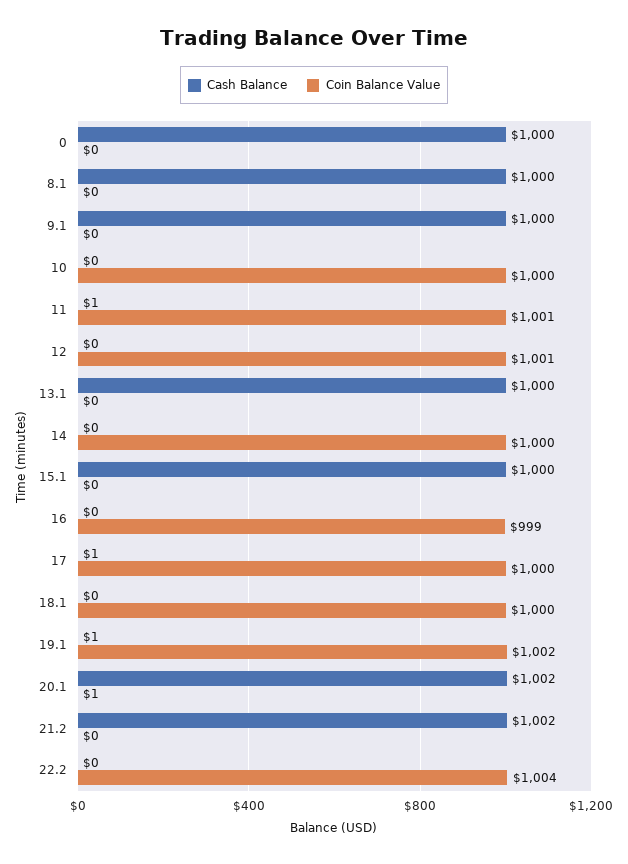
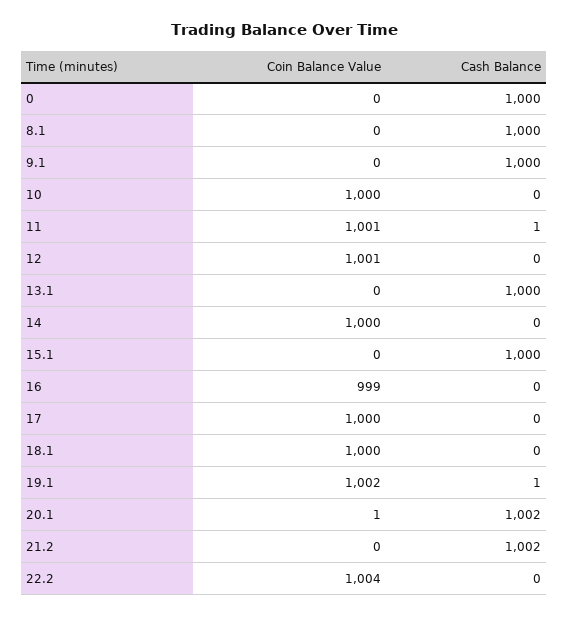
Cash Balance, 17: 1 -> 0

